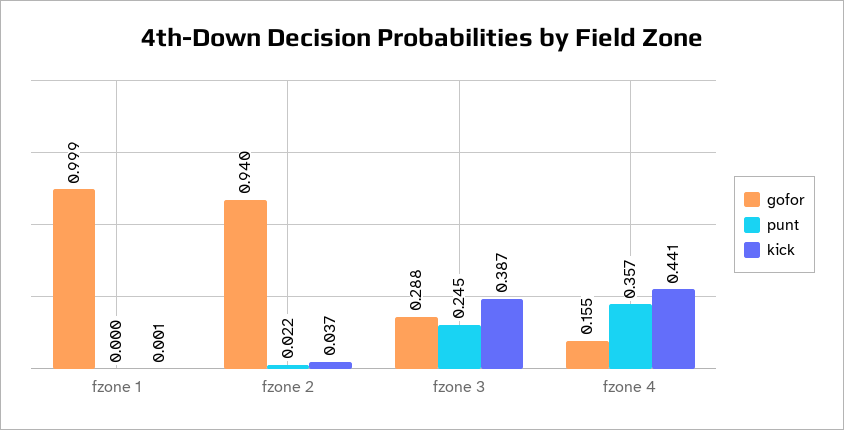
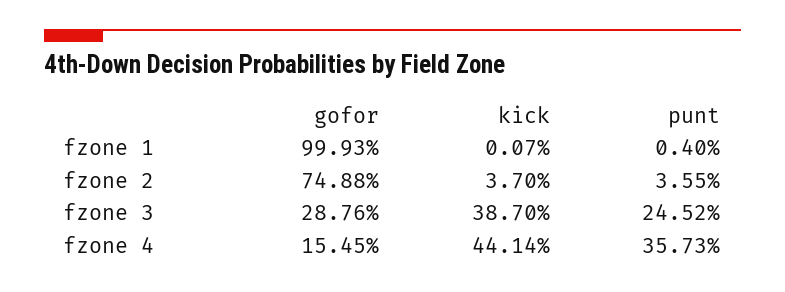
punt, fzone 1: 0 -> 0.004
gofor, fzone 2: 0.94 -> 0.7488
punt, fzone 2: 0.022 -> 0.0355

